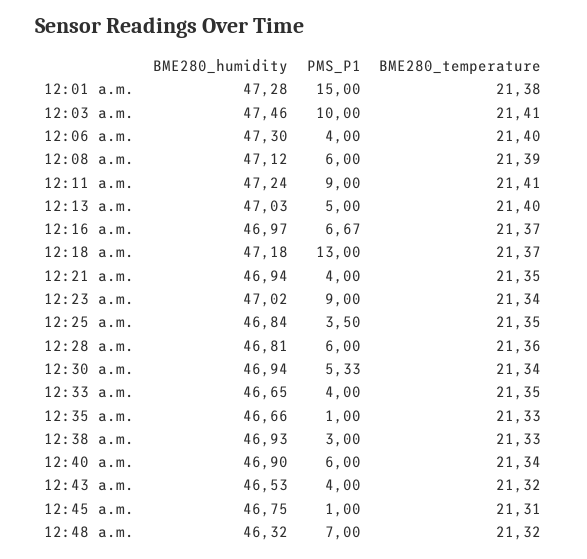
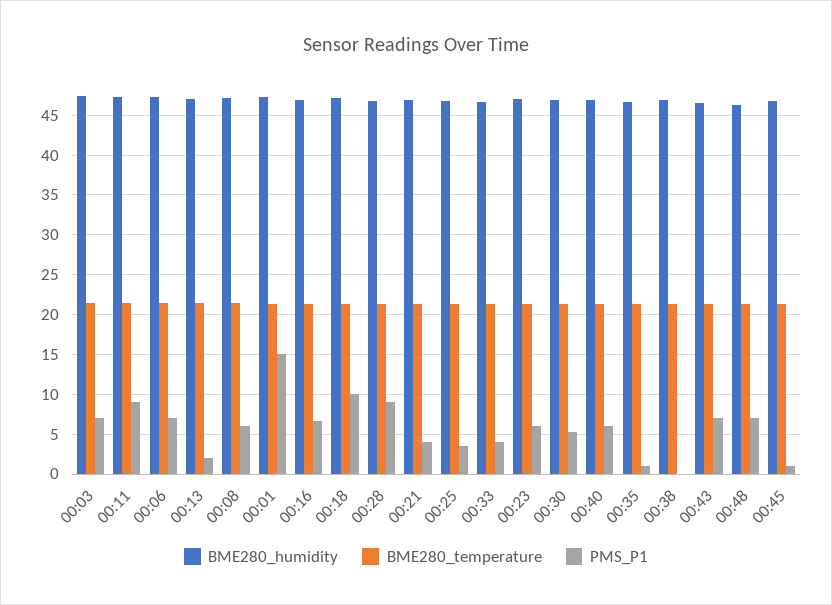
PMS_P1, 12:03 a.m.: 10 -> 7
PMS_P1, 12:06 a.m.: 4 -> 7
PMS_P1, 12:13 a.m.: 5 -> 2
PMS_P1, 12:18 a.m.: 13 -> 10
PMS_P1, 12:23 a.m.: 9 -> 6
PMS_P1, 12:28 a.m.: 6 -> 9
PMS_P1, 12:38 a.m.: 3 -> 0
PMS_P1, 12:43 a.m.: 4 -> 7

